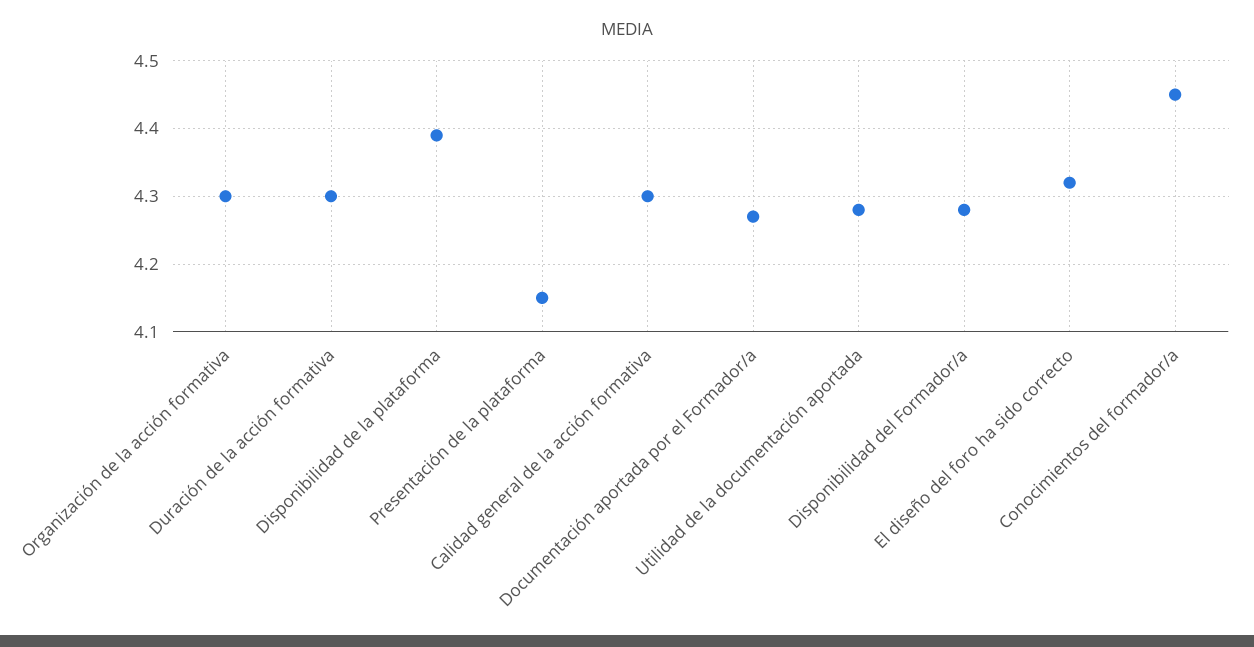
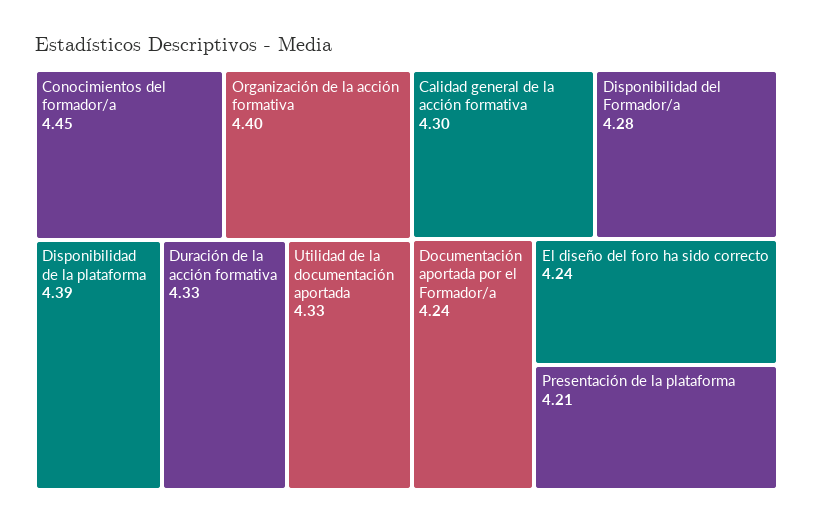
Organización de la acción formativa: 4.3 -> 4.4
Duración de la acción formativa: 4.3 -> 4.33
Presentación de la plataforma: 4.15 -> 4.21
Documentación aportada por el Formador/a: 4.27 -> 4.24
Utilidad de la documentación aportada: 4.28 -> 4.33
El diseño del foro ha sido correcto: 4.32 -> 4.24

